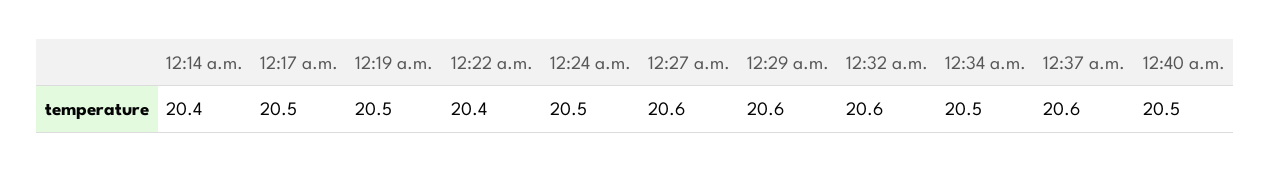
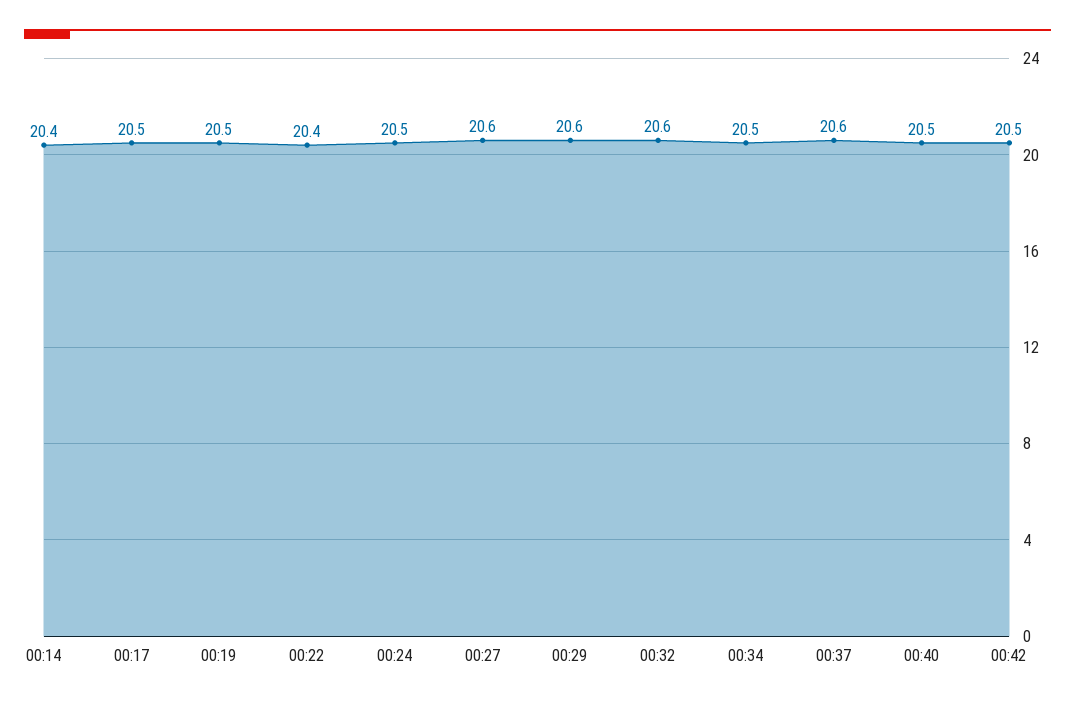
00:42: none -> 20.5

